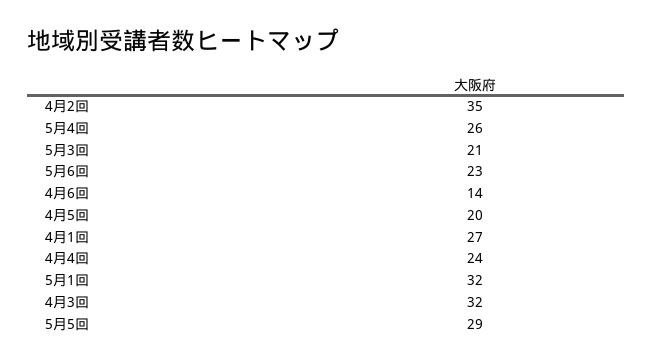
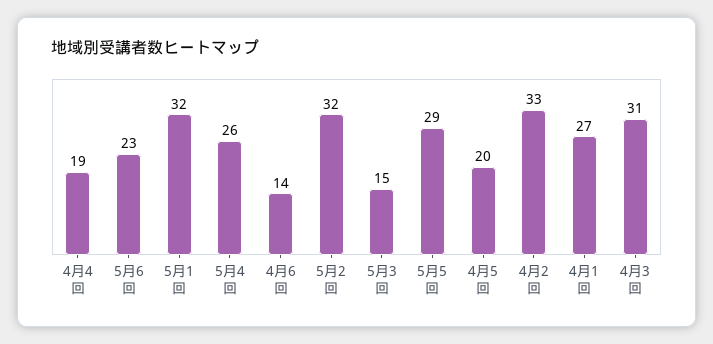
4月2回: 35 -> 33
5月3回: 21 -> 15
4月4回: 24 -> 19
4月3回: 32 -> 31
5月2回: none -> 32

